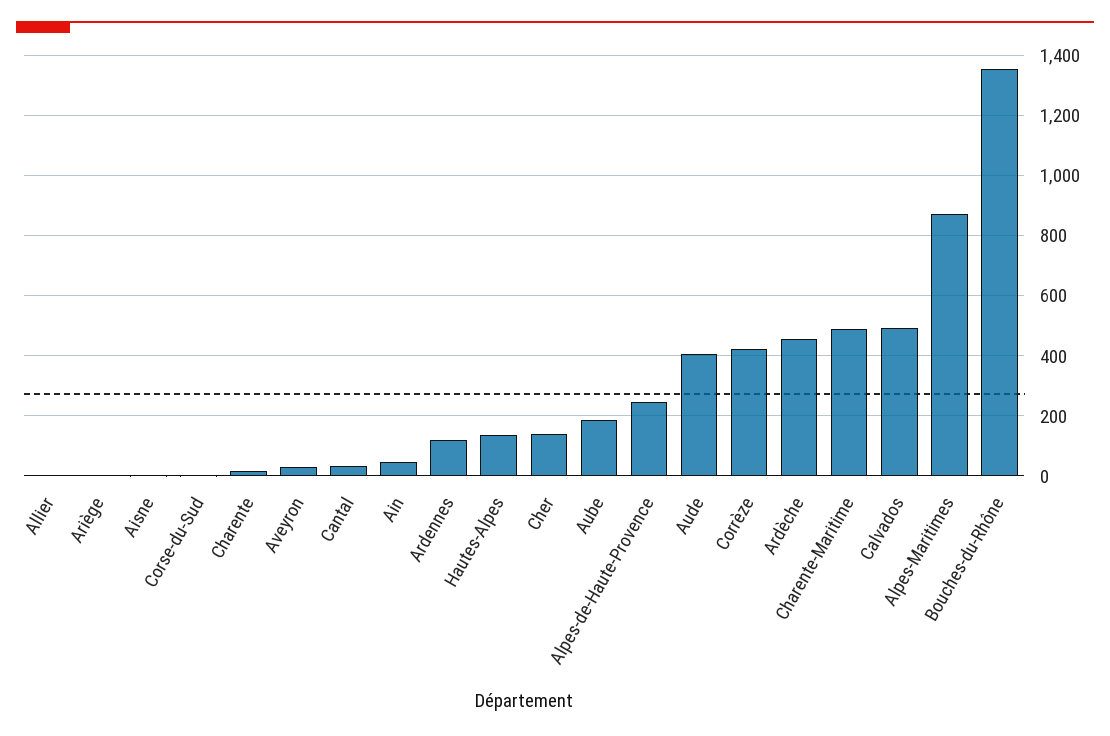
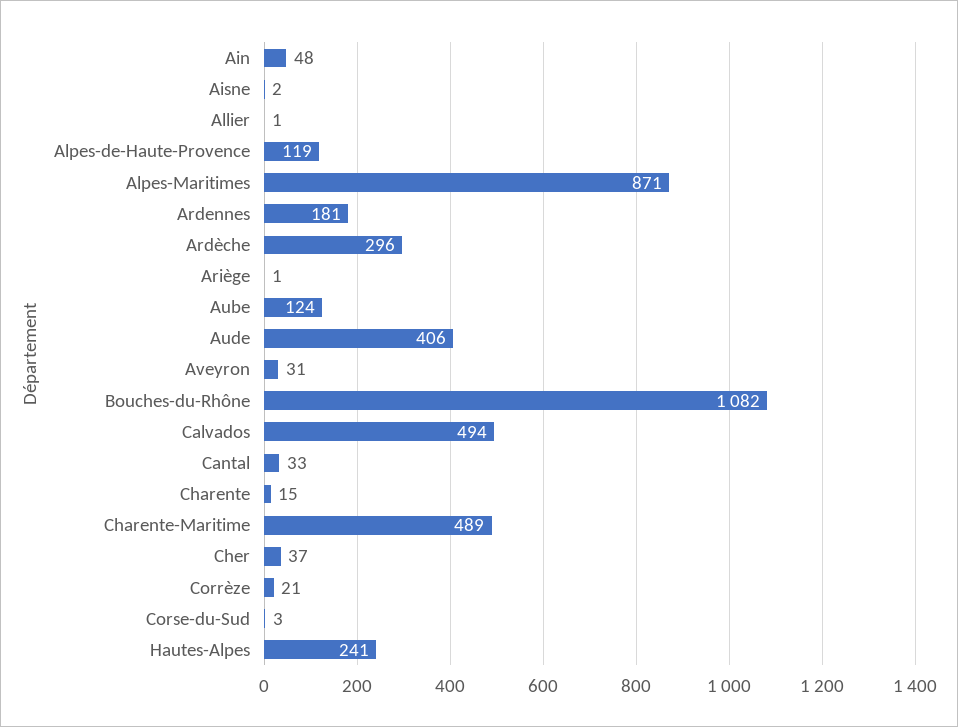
Ardennes: 120 -> 181
Hautes-Alpes: 140 -> 241
Cher: 140 -> 37
Aube: 180 -> 124
Alpes-de-Haute-Provence: 240 -> 119
Corrèze: 420 -> 21
Ardèche: 460 -> 296
Bouches-du-Rhône: 1360 -> 1082

